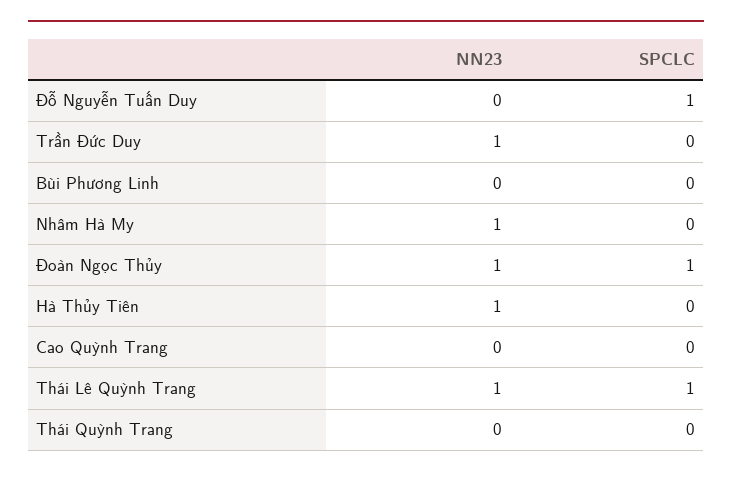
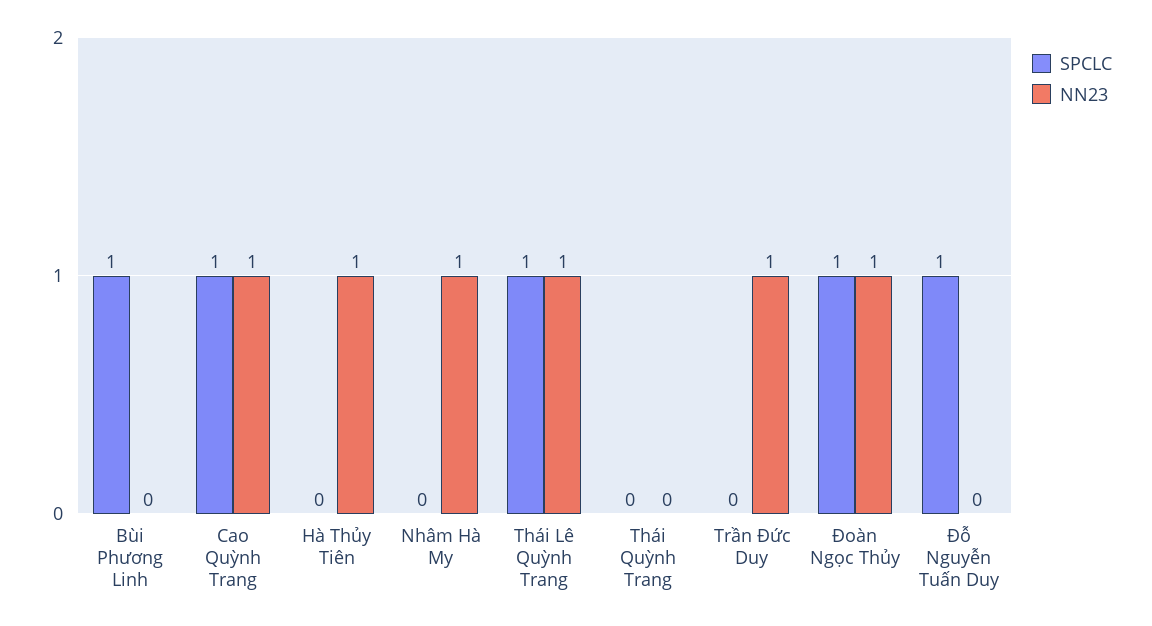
SPCLC, Bùi Phương Linh: 0 -> 1
NN23, Cao Quỳnh Trang: 0 -> 1
SPCLC, Cao Quỳnh Trang: 0 -> 1

